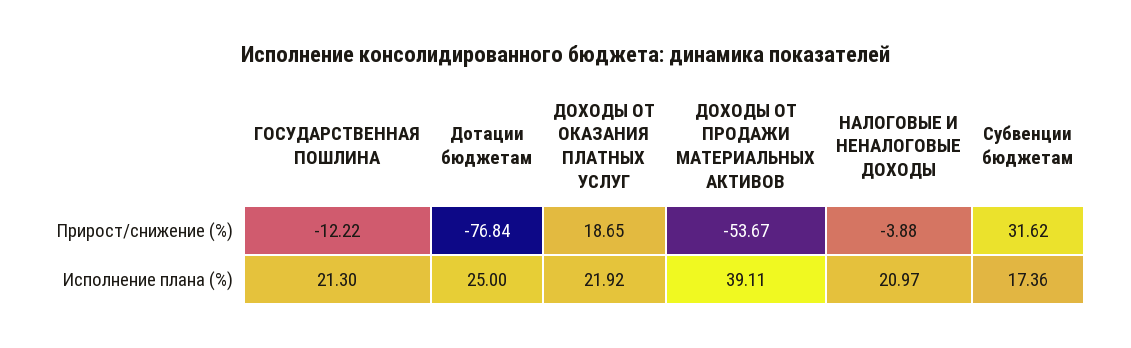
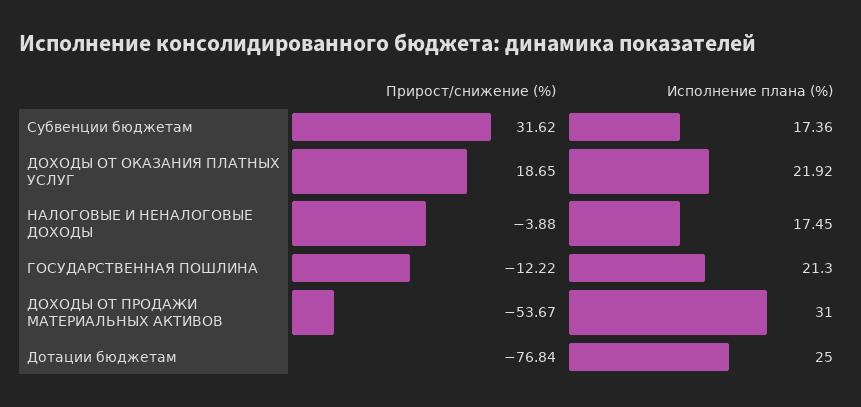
ДОХОДЫ ОТ ПРОДАЖИ МАТЕРИАЛЬНЫХ АКТИВОВ, Исполнение плана (%): 39.11 -> 31
НАЛОГОВЫЕ И НЕНАЛОГОВЫЕ ДОХОДЫ, Исполнение плана (%): 20.97 -> 17.45

